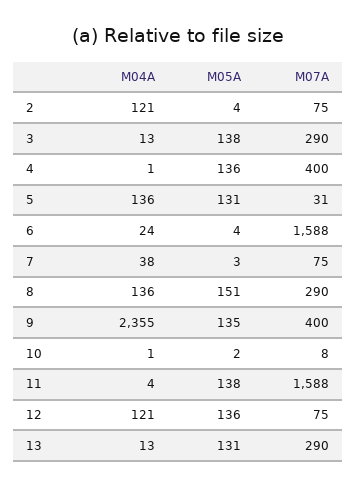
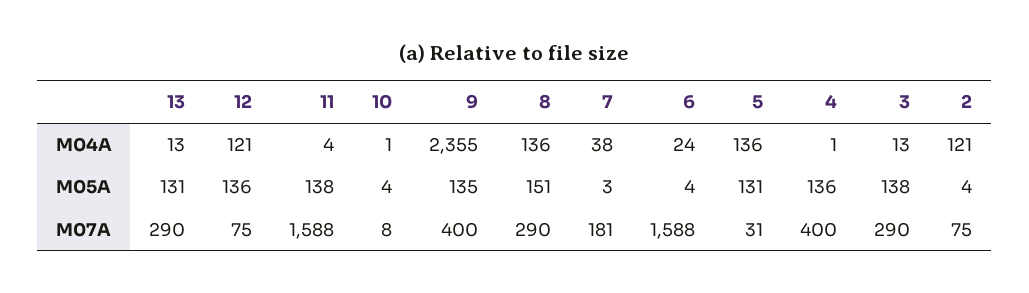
M07A, 7: 75 -> 181
M05A, 10: 2 -> 4

